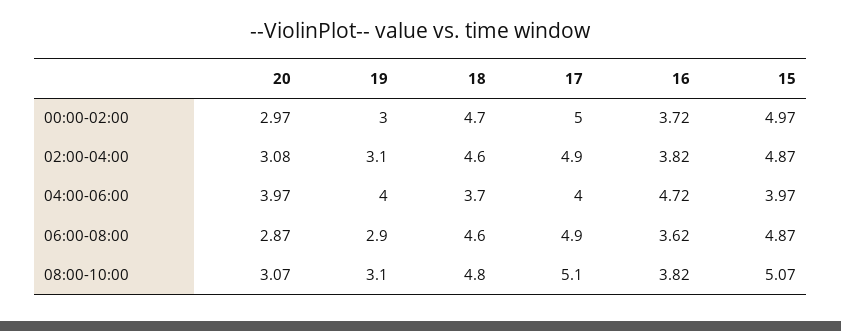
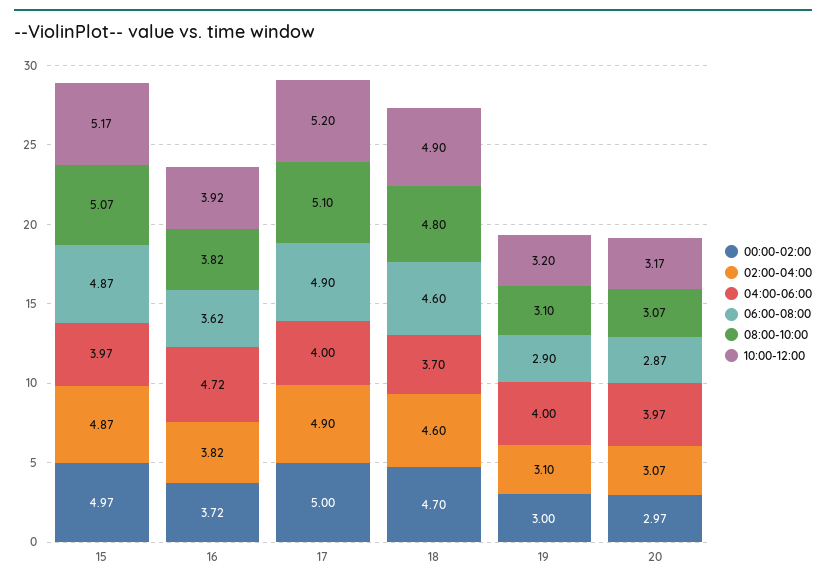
02:00-04:00, 20: 3.08 -> 3.07
10:00-12:00, 15: none -> 5.17
10:00-12:00, 16: none -> 3.92
10:00-12:00, 17: none -> 5.2
10:00-12:00, 18: none -> 4.9
10:00-12:00, 19: none -> 3.2
10:00-12:00, 20: none -> 3.17

